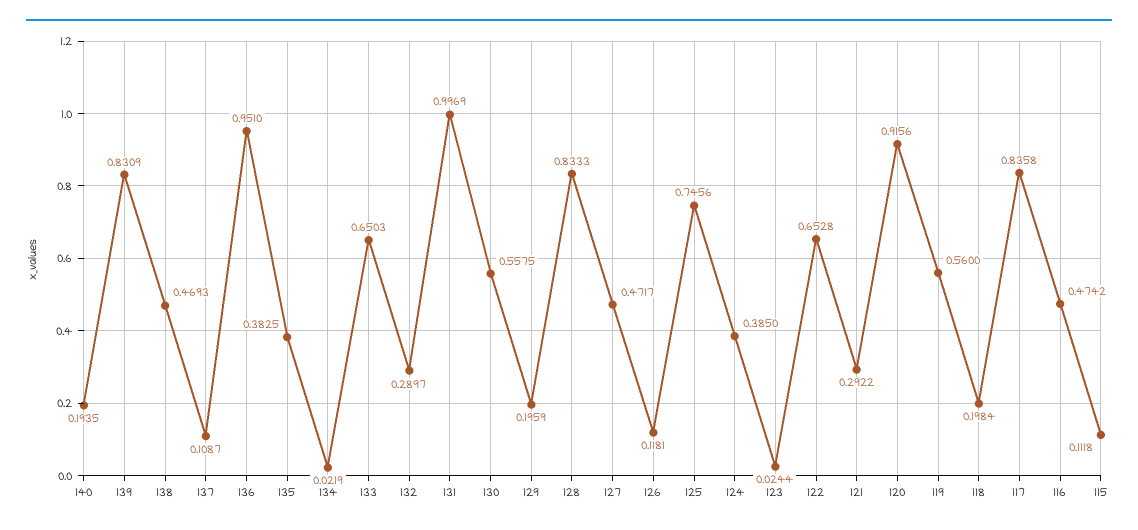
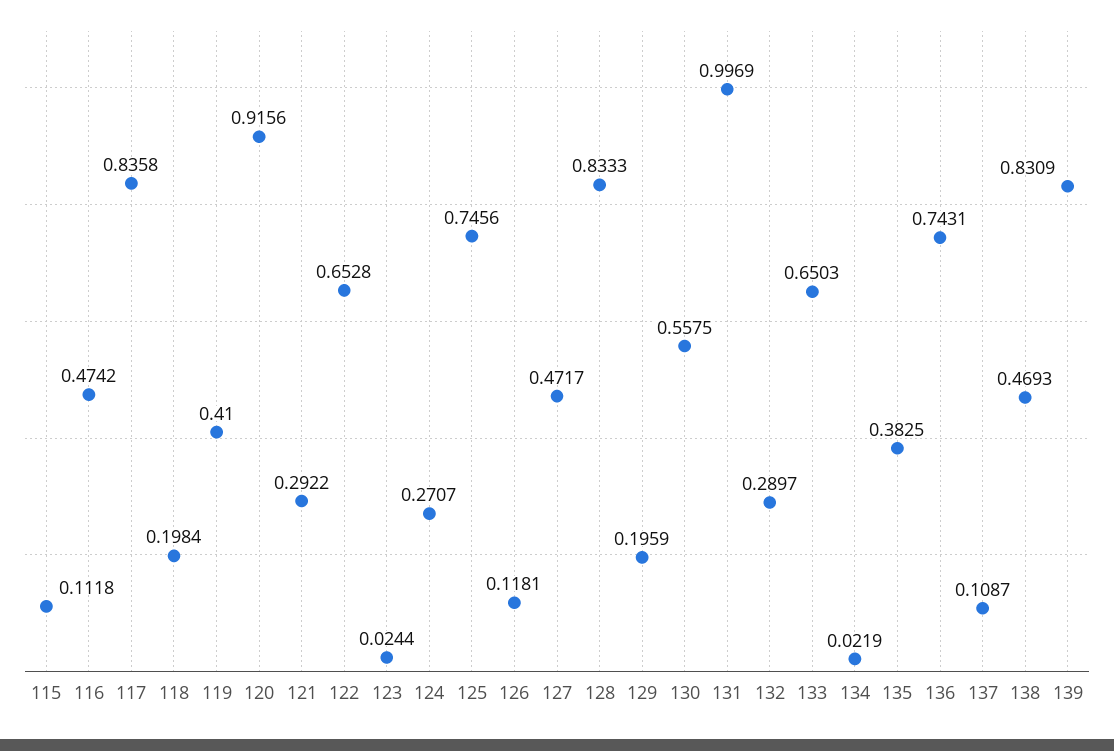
140: 0.1935 -> none
136: 0.951 -> 0.7431
124: 0.385 -> 0.2707
119: 0.56 -> 0.41

